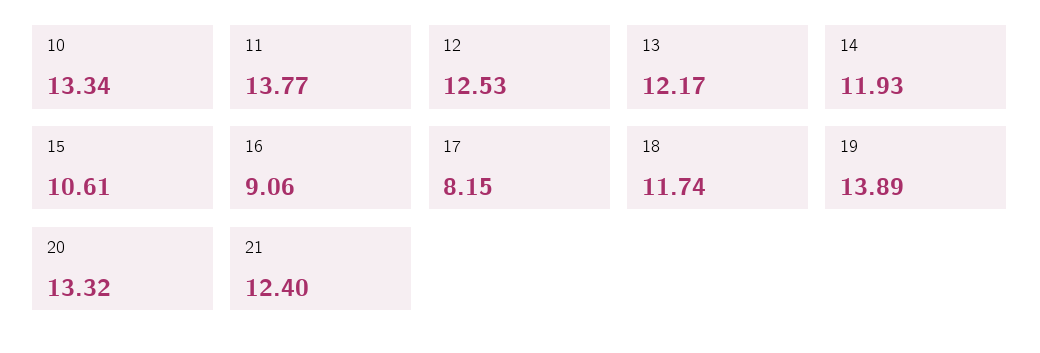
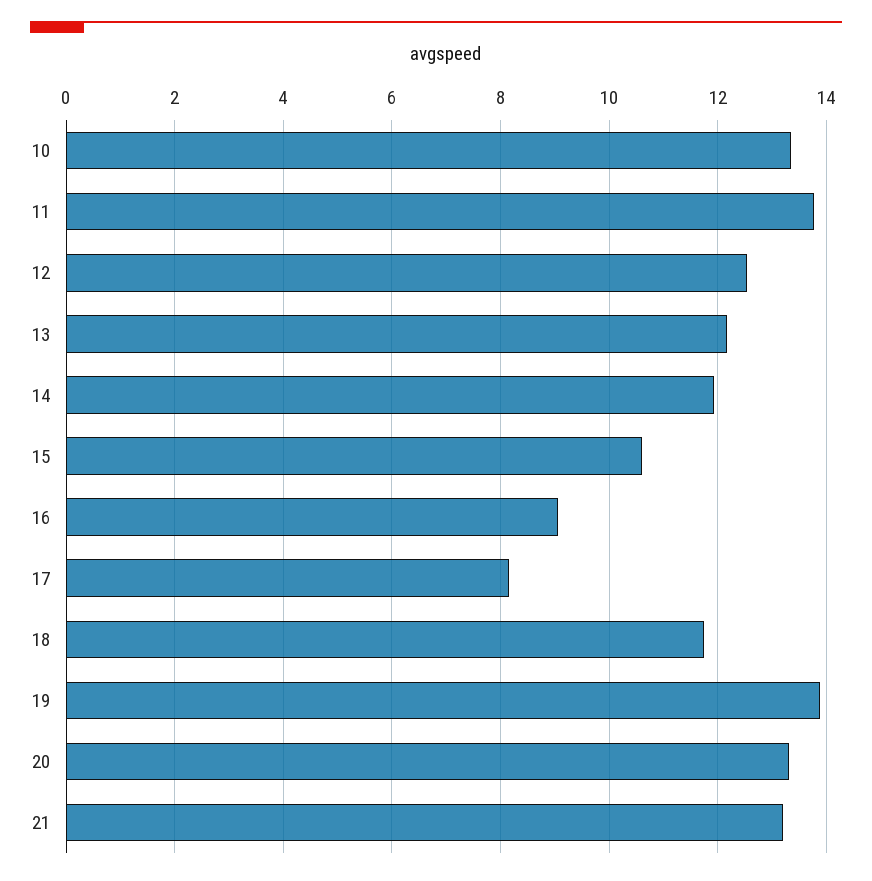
21: 12.4 -> 13.2

